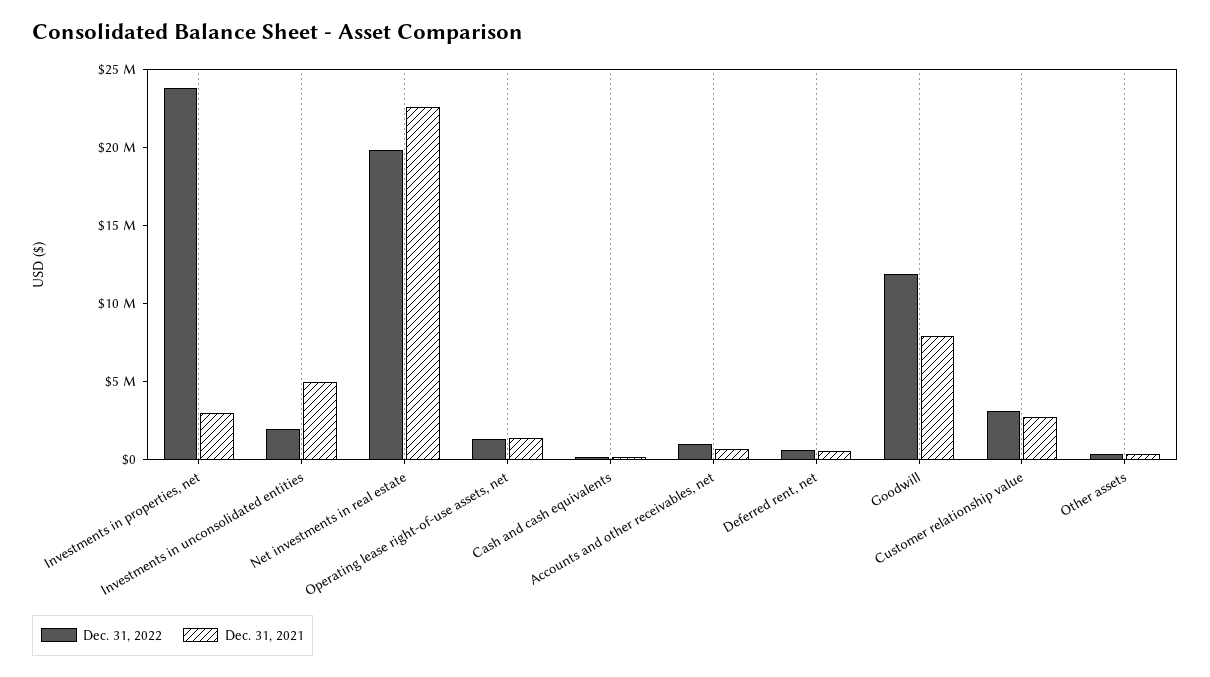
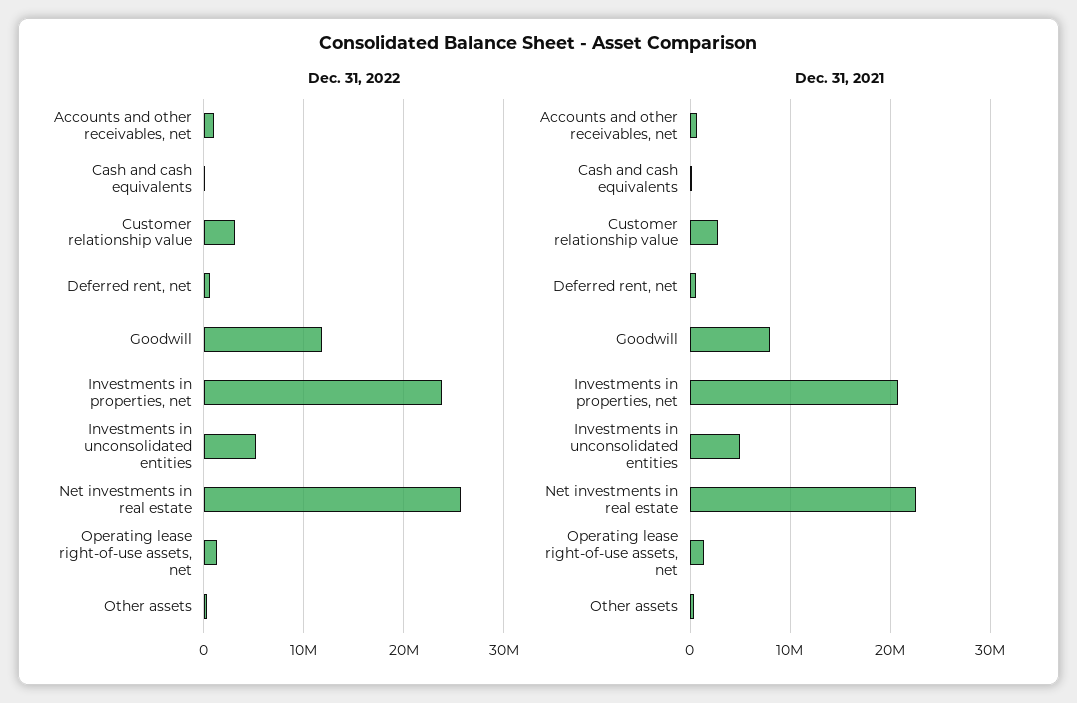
Dec. 31, 2021, Investments in properties, net: 3000000 -> 21000000
Dec. 31, 2022, Investments in unconsolidated entities: 2000000 -> 5000000
Dec. 31, 2022, Net investments in real estate: 20000000 -> 26000000

